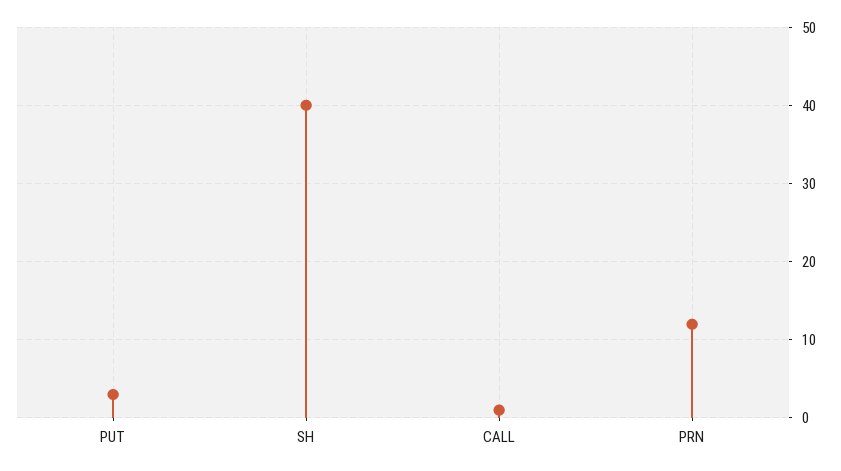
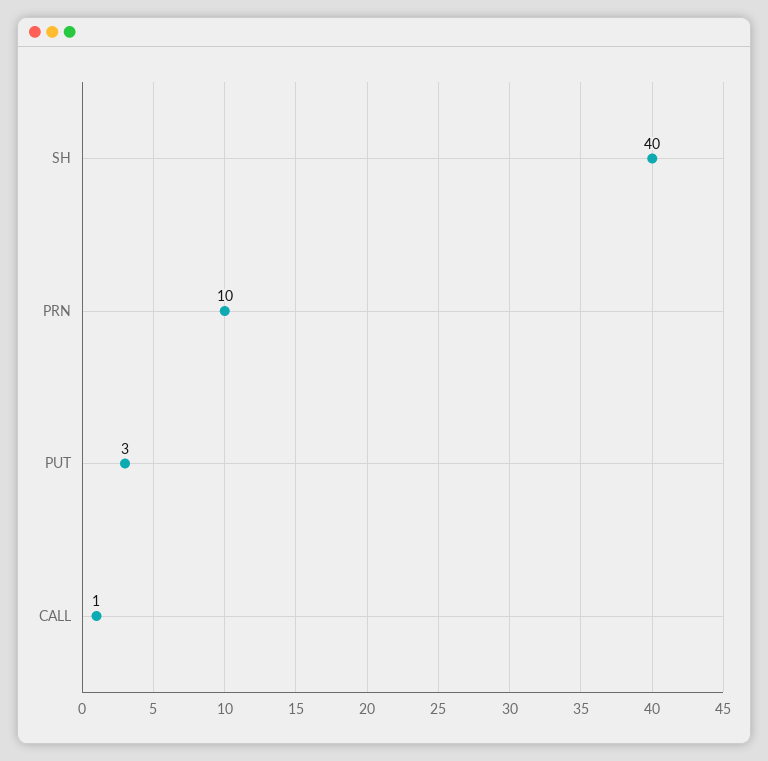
PRN: 12 -> 10

